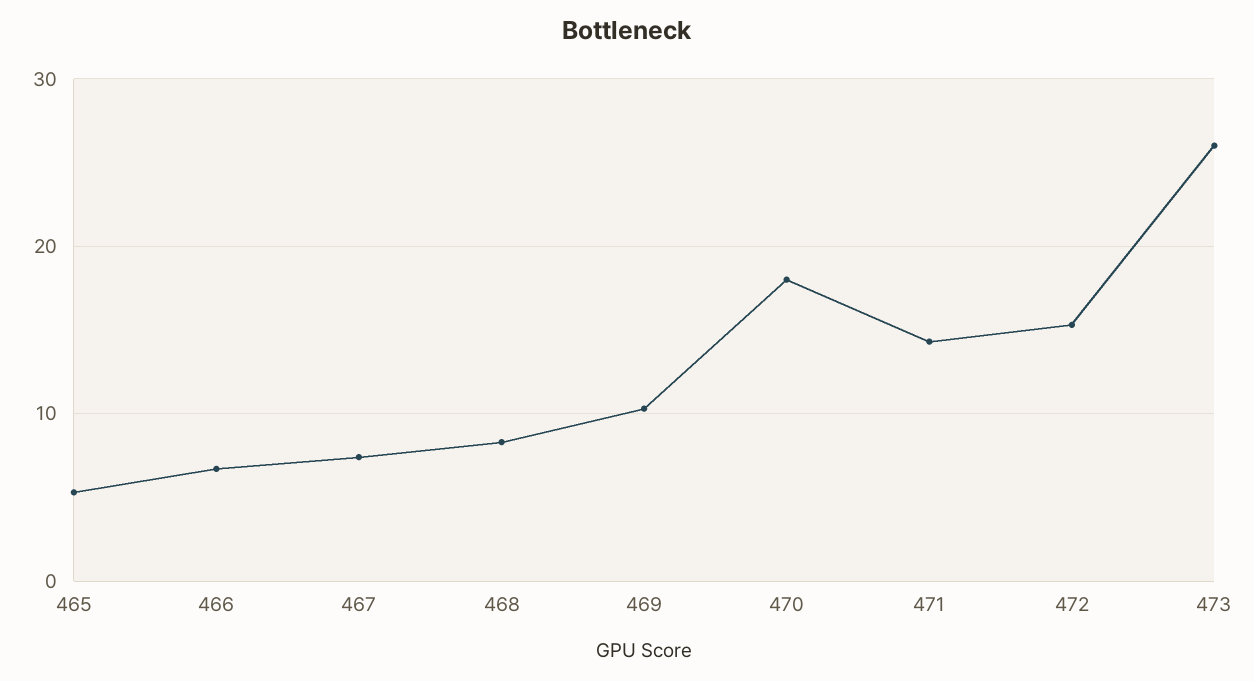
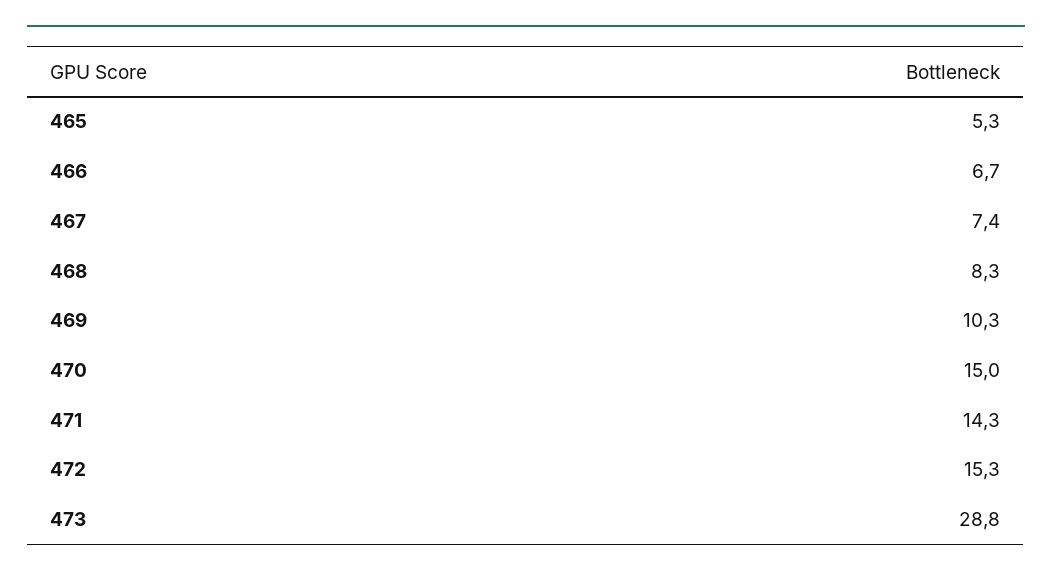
470: 18 -> 15
473: 26 -> 28.8

